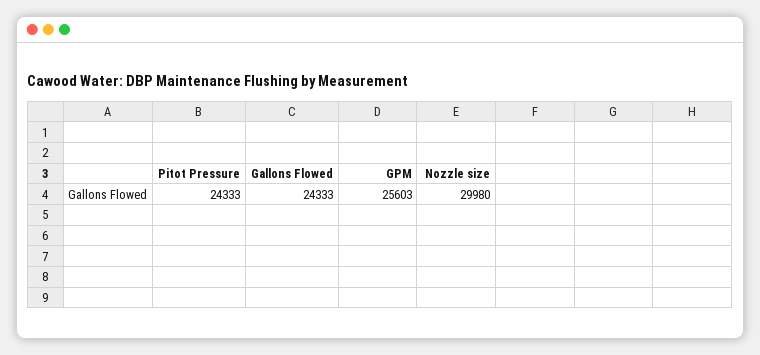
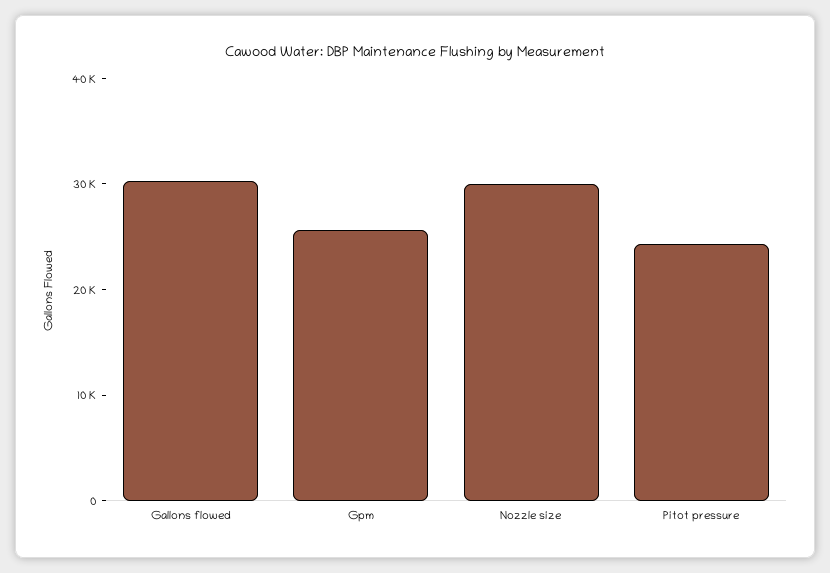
Gallons Flowed: 24333 -> 30000

